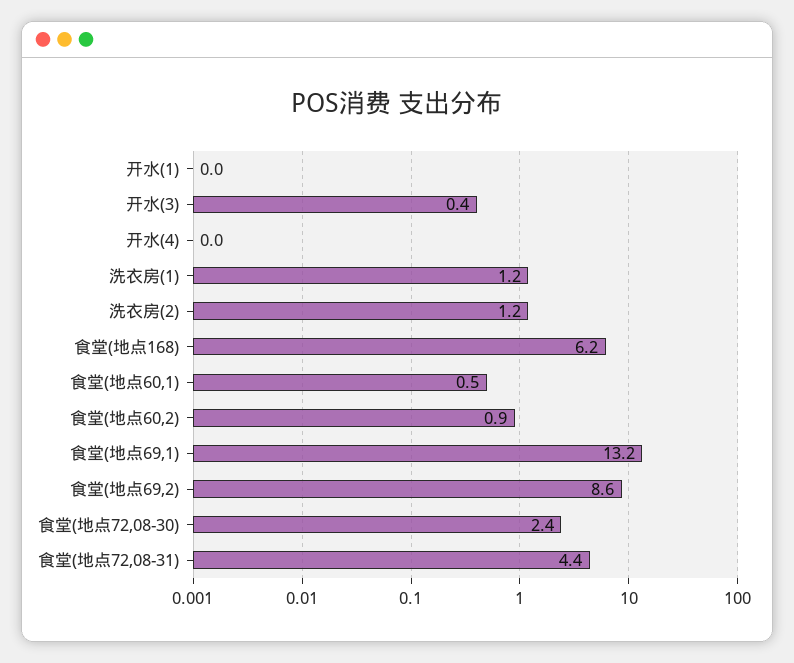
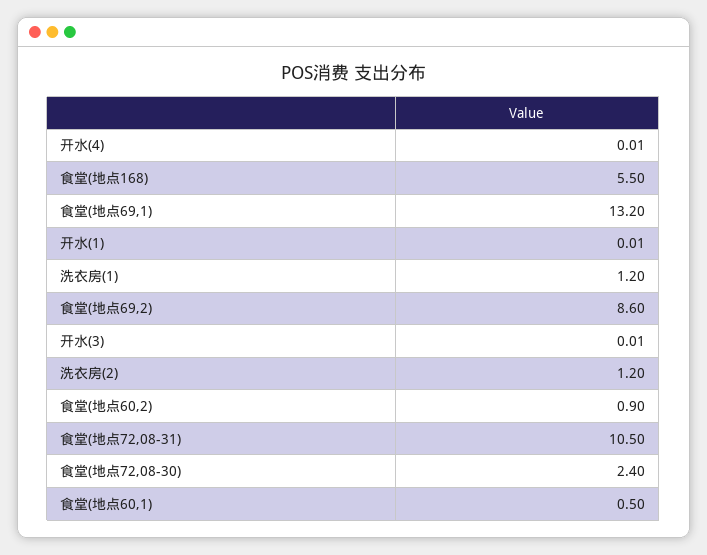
开水(3): 0.4 -> 0.01
食堂(地点168): 6.2 -> 5.5
食堂(地点72,08-31): 4.4 -> 10.5

